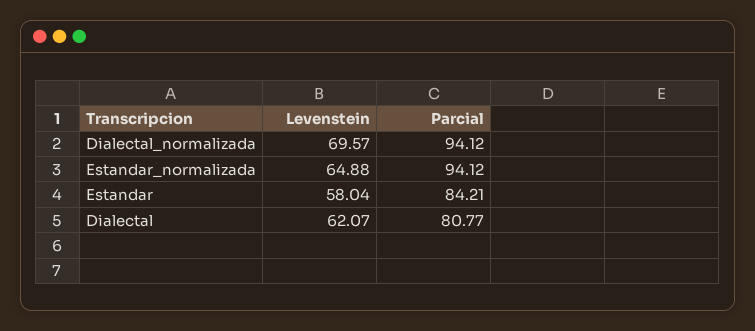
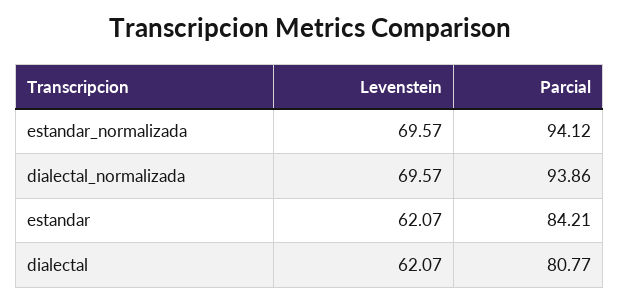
Parcial, Dialectal_normalizada: 94.12 -> 93.86
Levenstein, Estandar_normalizada: 64.88 -> 69.57
Levenstein, Estandar: 58.04 -> 62.07

